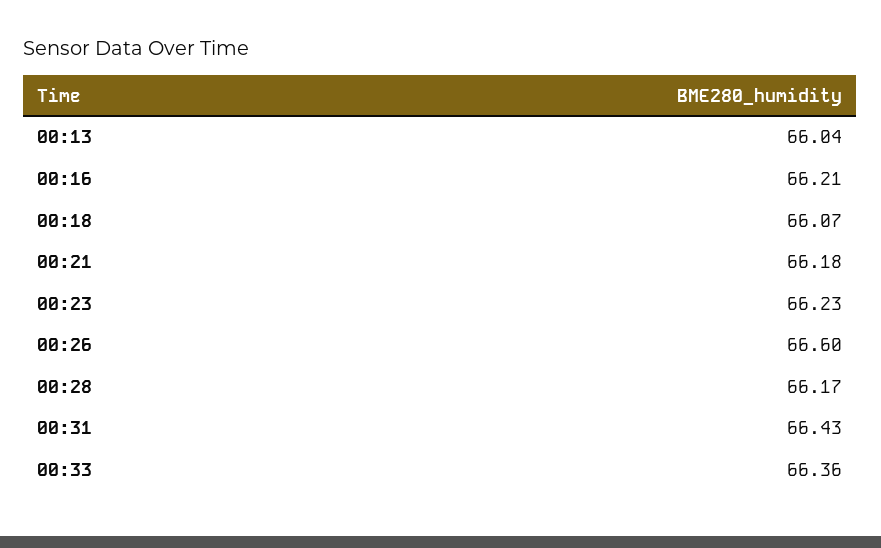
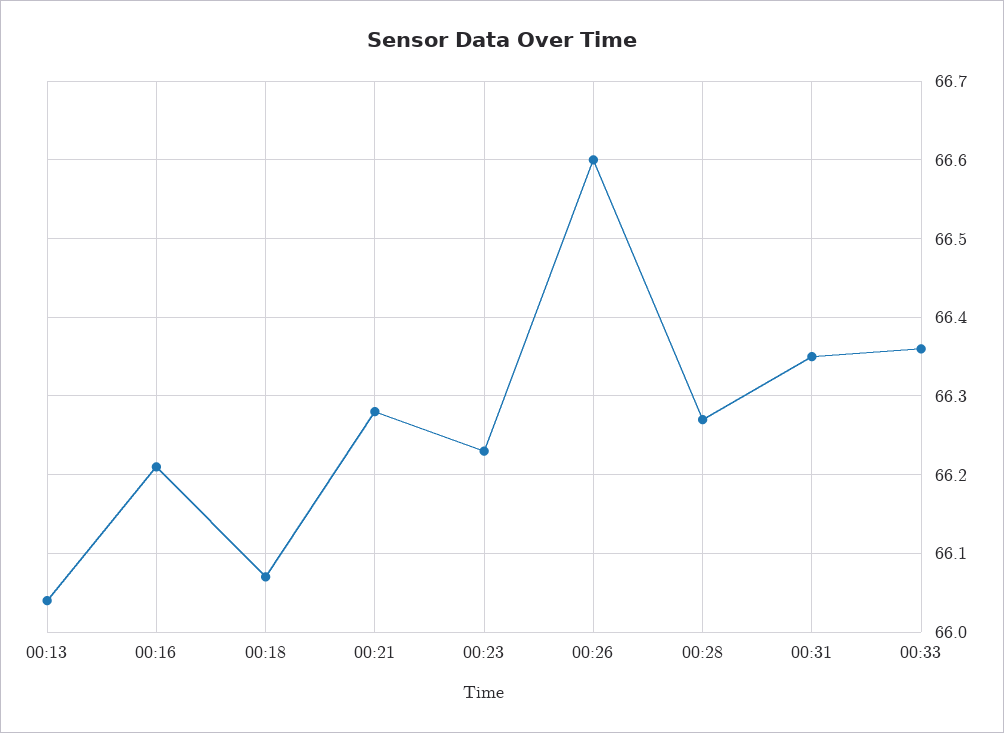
00:21: 66.18 -> 66.28
00:28: 66.17 -> 66.27
00:31: 66.43 -> 66.35

